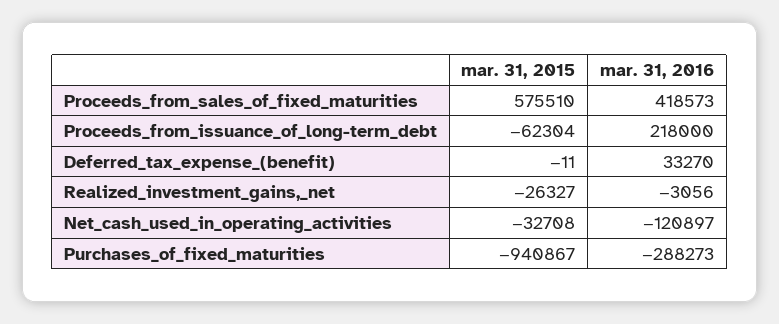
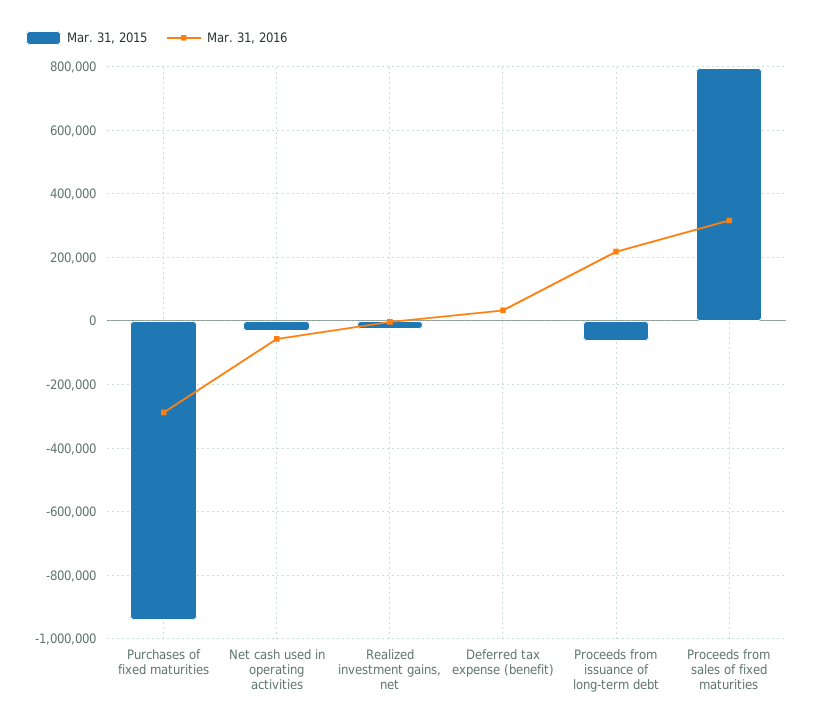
mar. 31, 2015, Proceeds_from_sales_of_fixed_maturities: 575510 -> 800000
mar. 31, 2016, Proceeds_from_sales_of_fixed_maturities: 418573 -> 320000
mar. 31, 2016, Net_cash_used_in_operating_activities: -120897 -> -60000

